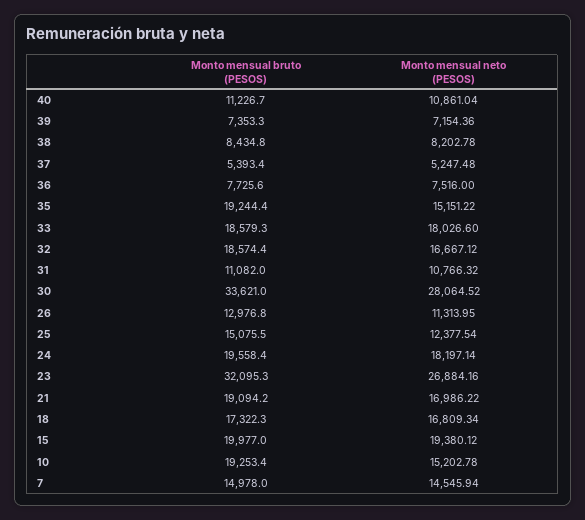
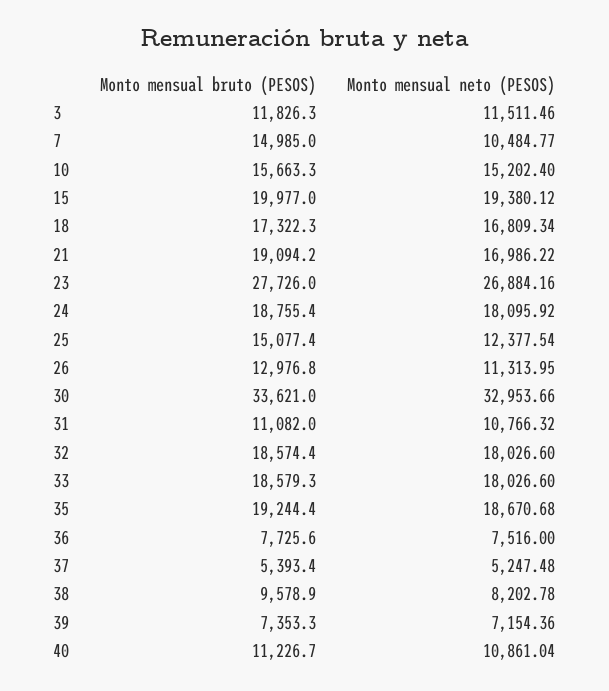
Monto mensual bruto (PESOS), 38: 8434.8 -> 9578.9
Monto mensual neto (PESOS), 35: 15151.22 -> 18670.68
Monto mensual neto (PESOS), 32: 16667.12 -> 18026.6
Monto mensual neto (PESOS), 30: 28064.52 -> 32953.66
Monto mensual bruto (PESOS), 25: 15075.5 -> 15077.4
Monto mensual bruto (PESOS), 24: 19558.4 -> 18755.4
Monto mensual neto (PESOS), 24: 18197.14 -> 18095.92
Monto mensual bruto (PESOS), 23: 32095.3 -> 27726
Monto mensual bruto (PESOS), 10: 19253.4 -> 15663.3
Monto mensual neto (PESOS), 10: 15202.78 -> 15202.4
Monto mensual bruto (PESOS), 7: 14978 -> 14985
Monto mensual neto (PESOS), 7: 14545.94 -> 10484.77
Monto mensual bruto (PESOS), 3: none -> 11826.3
Monto mensual neto (PESOS), 3: none -> 11511.46

